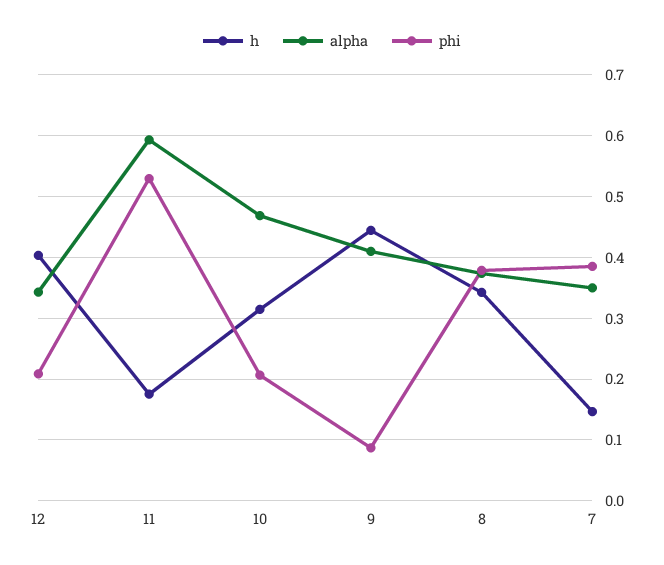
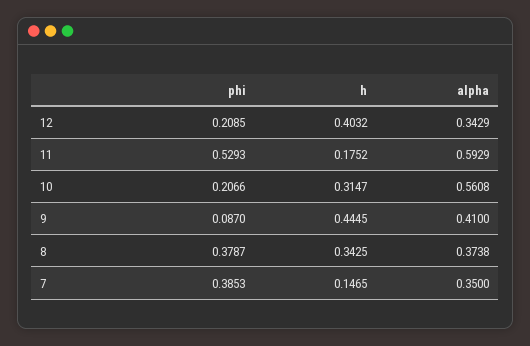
alpha, 10: 0.47 -> 0.5608

